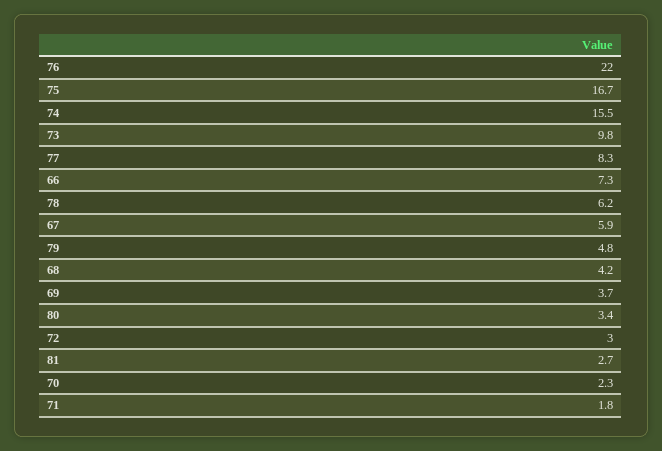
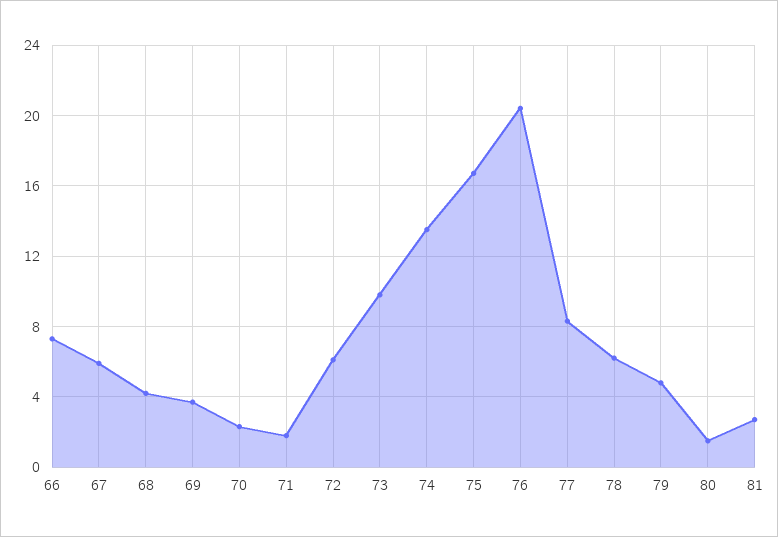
76: 22 -> 20.5
74: 15.5 -> 13.5
80: 3.4 -> 1.5
72: 3 -> 6

